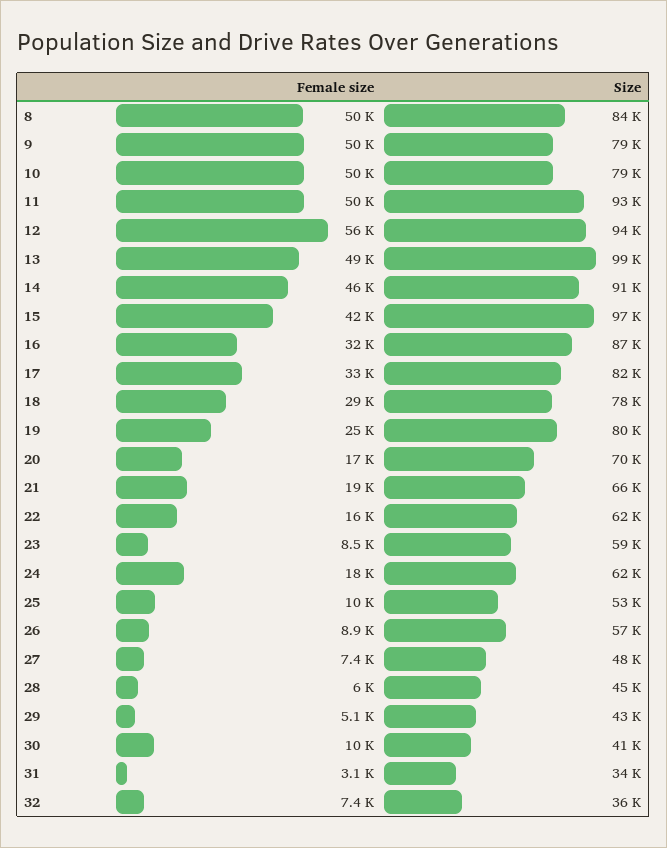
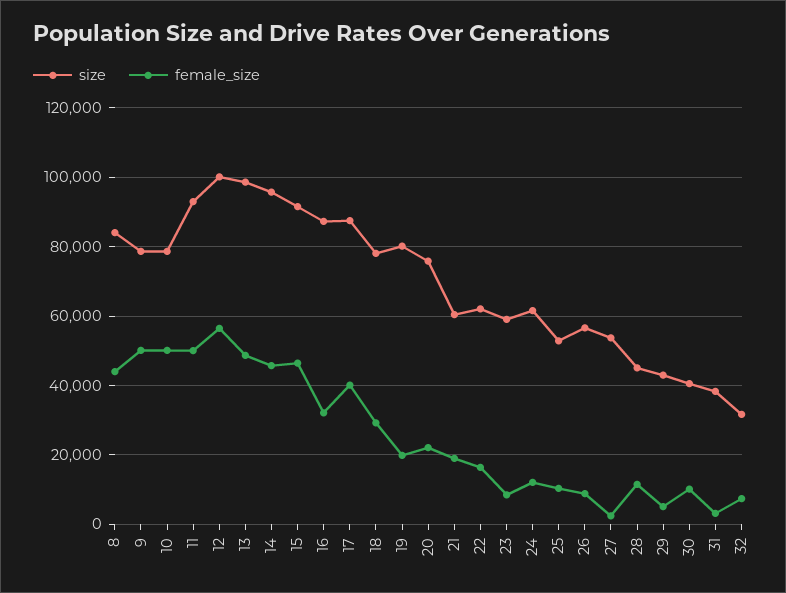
Female size, 8: 50000 -> 44000
Size, 12: 94000 -> 100000
Size, 14: 91000 -> 96000
Female size, 15: 42000 -> 46000
Size, 15: 97000 -> 92000
Female size, 17: 33000 -> 40000
Size, 17: 82000 -> 88000
Female size, 19: 25000 -> 20000
Female size, 20: 17000 -> 22000
Size, 20: 70000 -> 76000
Size, 21: 66000 -> 60000
Female size, 24: 18000 -> 12000
Female size, 27: 7400 -> 2000
Size, 27: 48000 -> 54000
Female size, 28: 6000 -> 12000
Size, 31: 34000 -> 38000
Size, 32: 36000 -> 32000

